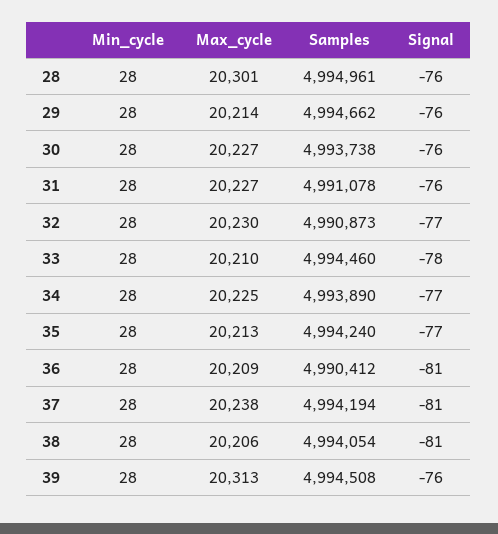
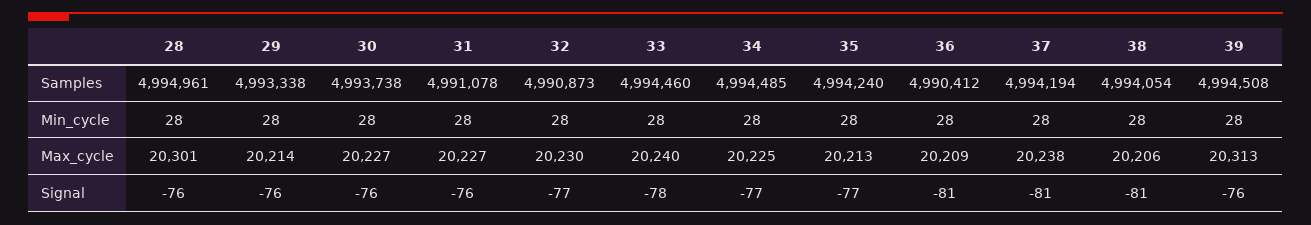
Samples, 29: 4994662 -> 4993338
Max_cycle, 33: 20210 -> 20240
Samples, 34: 4993890 -> 4994485

